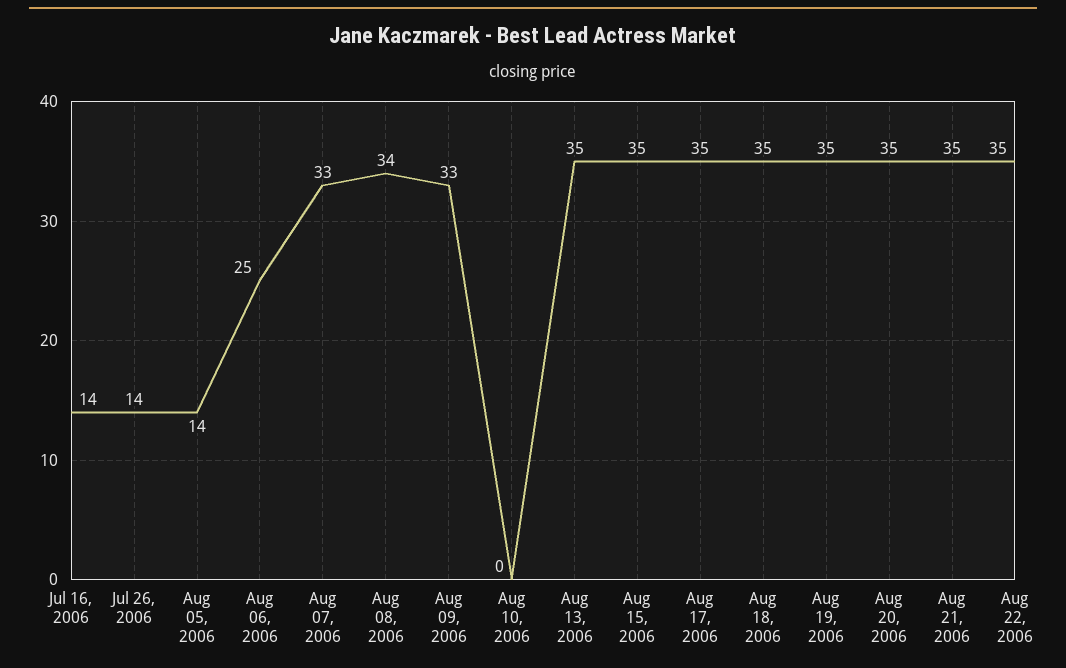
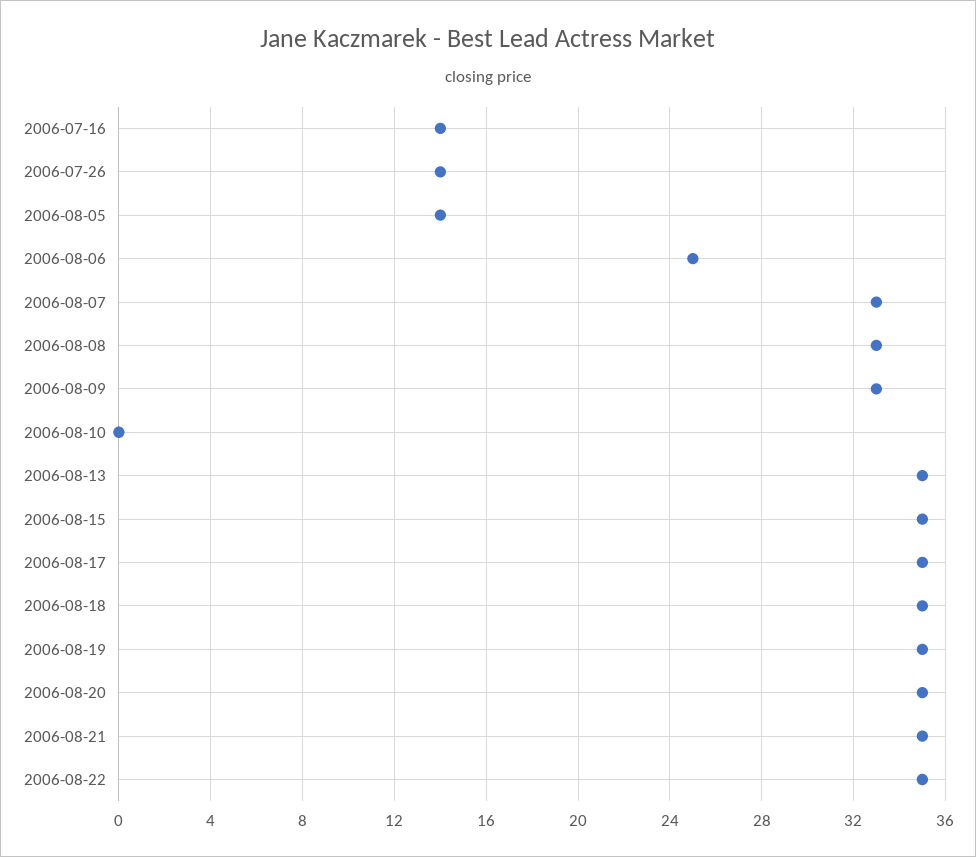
Aug 08, 2006: 34 -> 33

